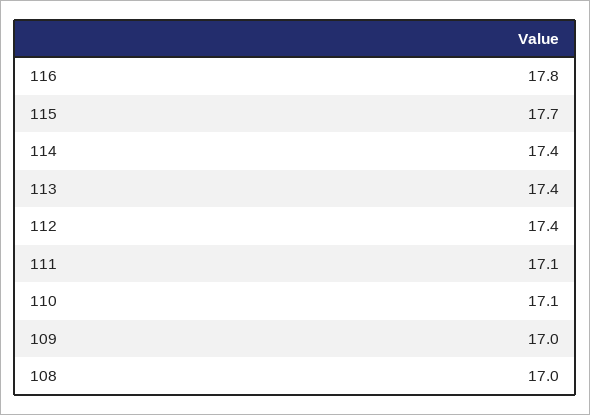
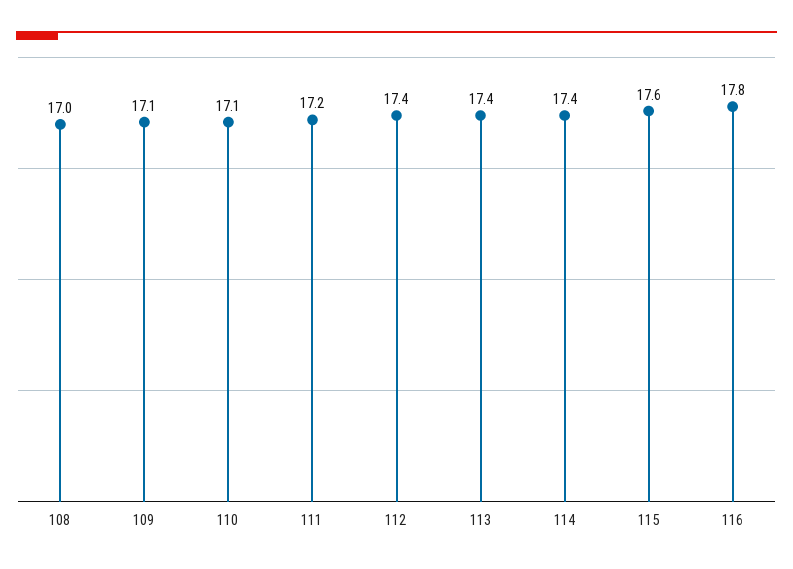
115: 17.7 -> 17.6
111: 17.1 -> 17.2
109: 17 -> 17.1

